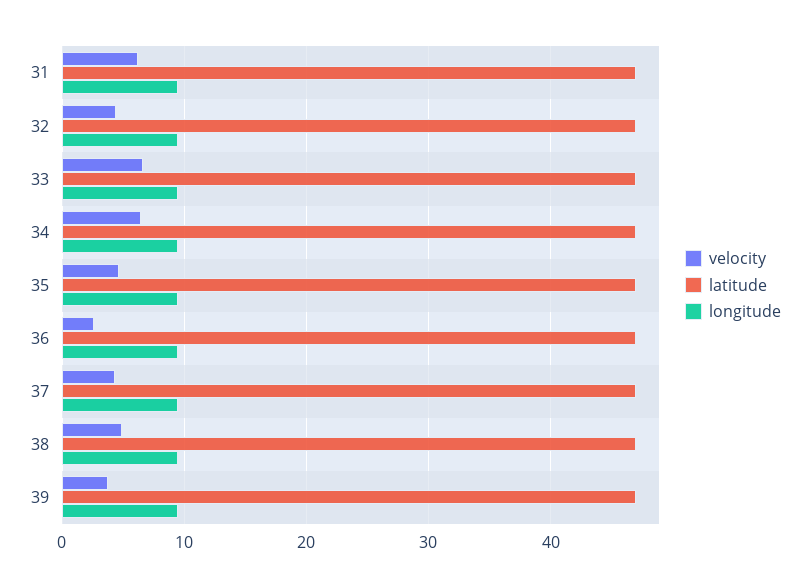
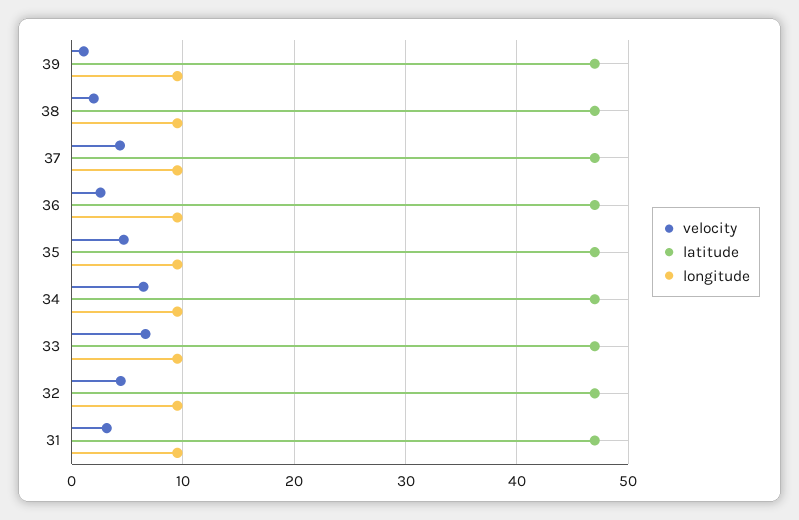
velocity, 31: 6 -> 3
velocity, 38: 5 -> 2
velocity, 39: 4 -> 1

